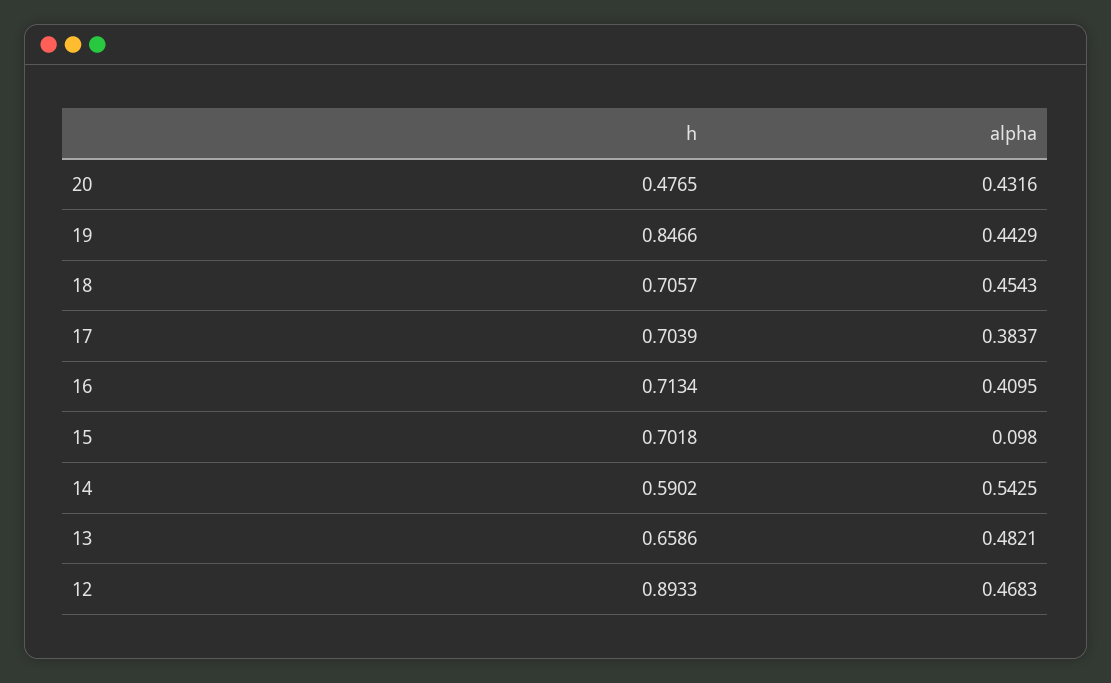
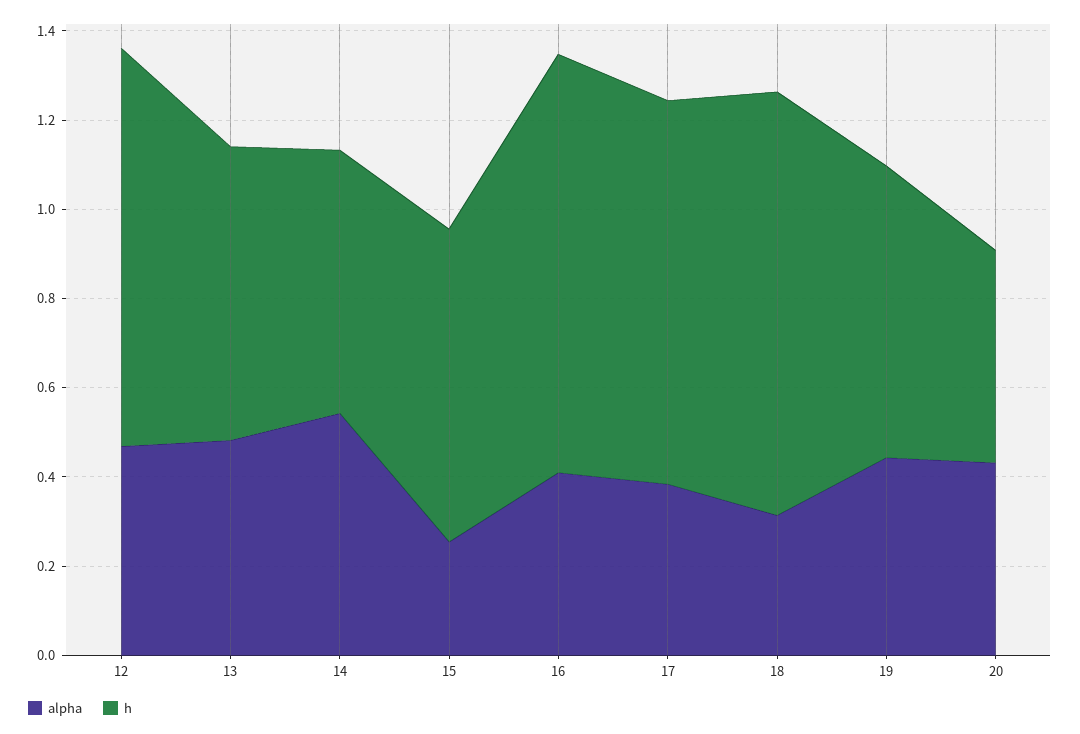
h, 19: 0.8466 -> 0.65
h, 18: 0.7057 -> 0.95
alpha, 18: 0.4543 -> 0.3
h, 17: 0.7039 -> 0.85
h, 16: 0.7134 -> 0.95
alpha, 15: 0.098 -> 0.25

